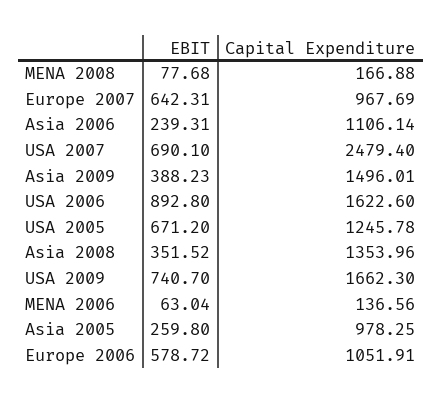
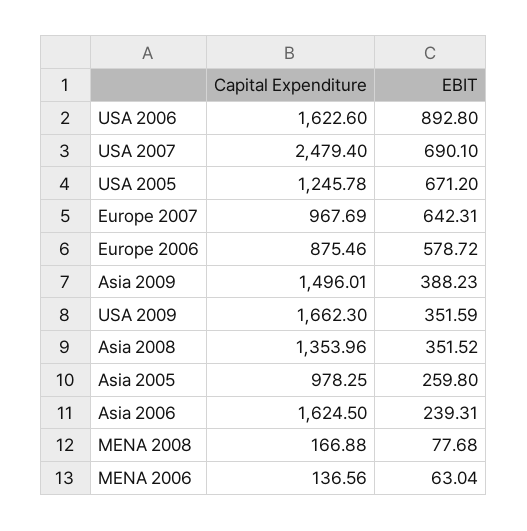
Capital Expenditure, Asia 2006: 1106.14 -> 1624.5
EBIT, USA 2009: 740.7 -> 351.59
Capital Expenditure, Europe 2006: 1051.91 -> 875.46

